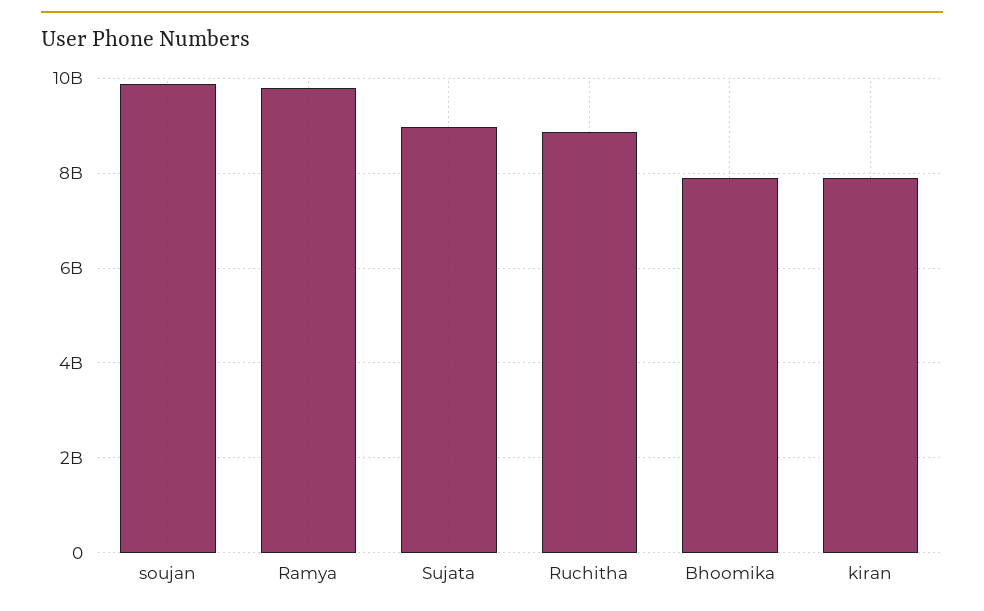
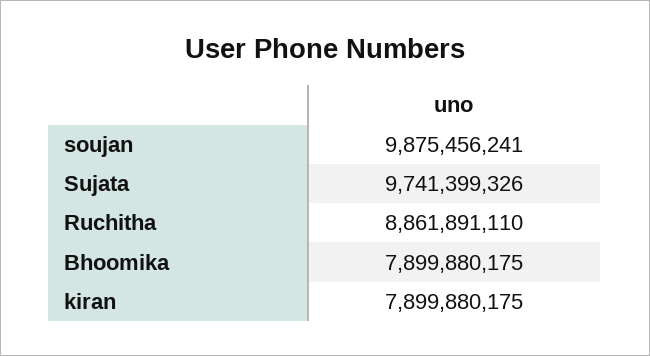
Ramya: 9800000000 -> none
Sujata: 9000000000 -> 9741399326

